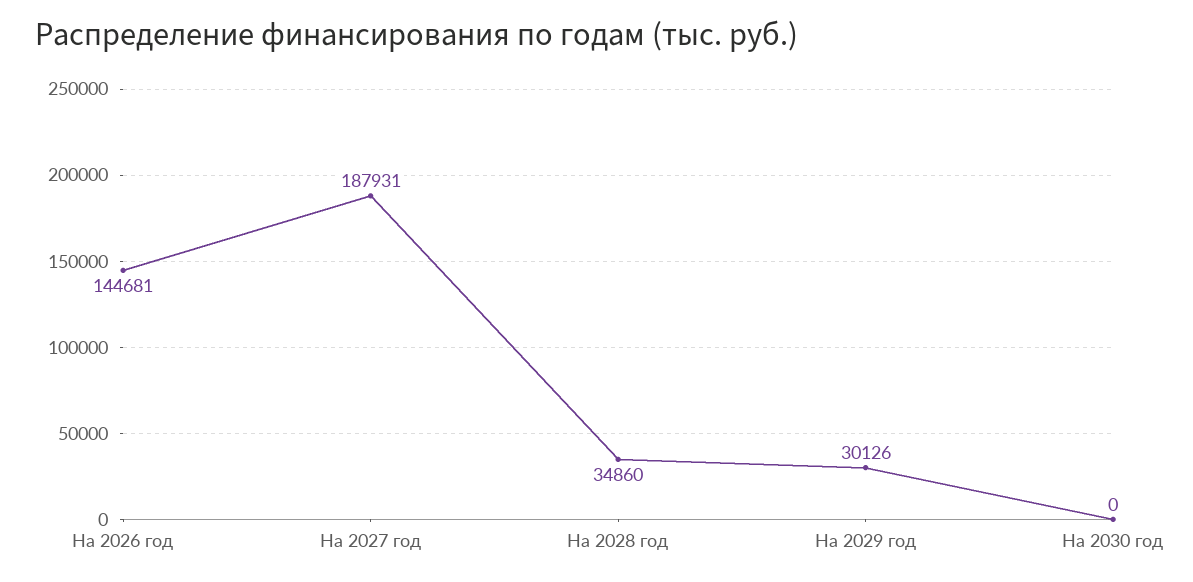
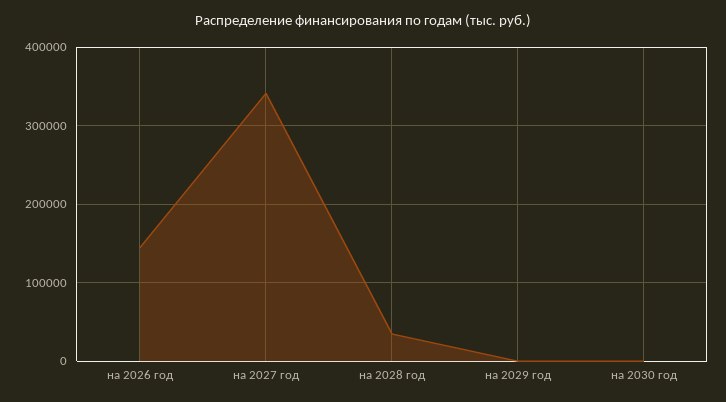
На 2027 год: 187931 -> 340000
На 2029 год: 30126 -> 0

